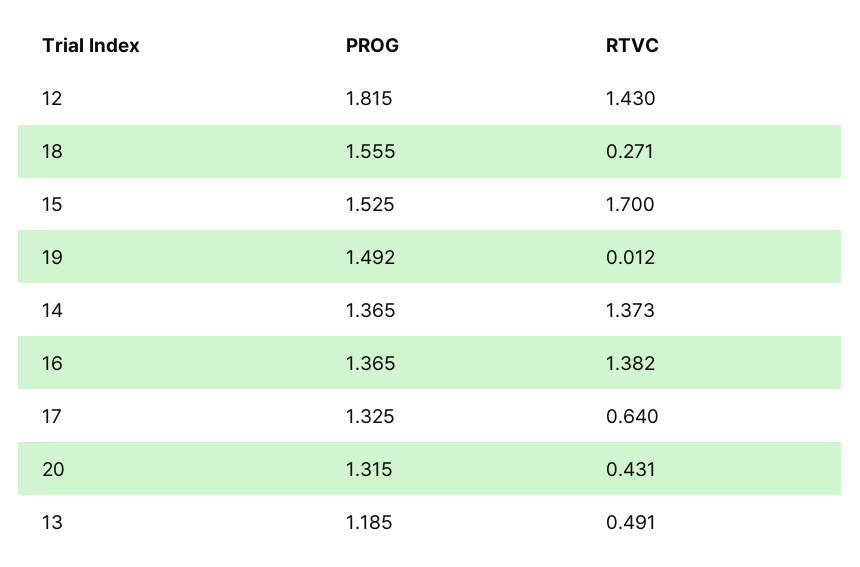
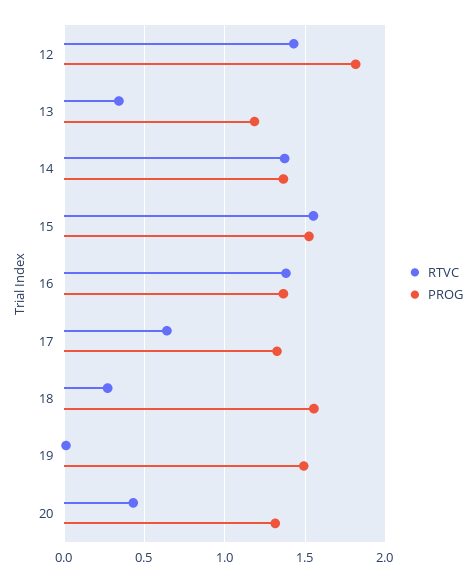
RTVC, 15: 1.7 -> 1.55
RTVC, 13: 0.491 -> 0.35

